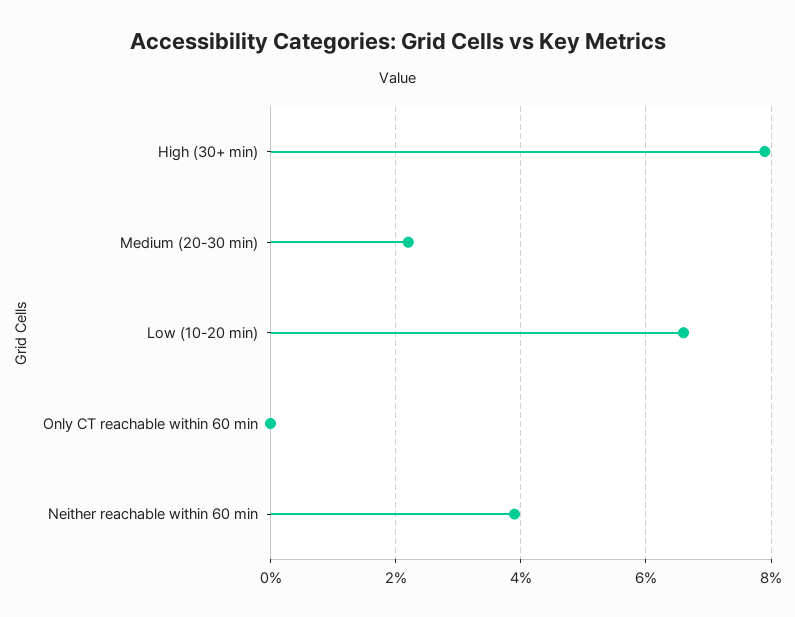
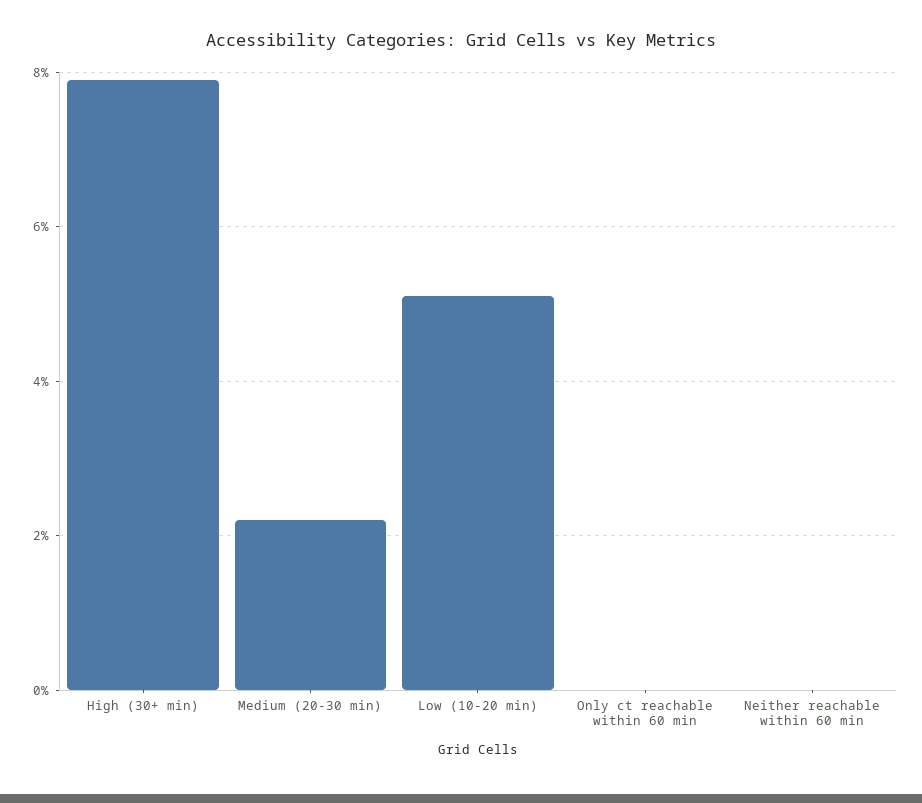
Low (10-20 min): 6.5 -> 5
Neither reachable within 60 min: 4 -> 0

